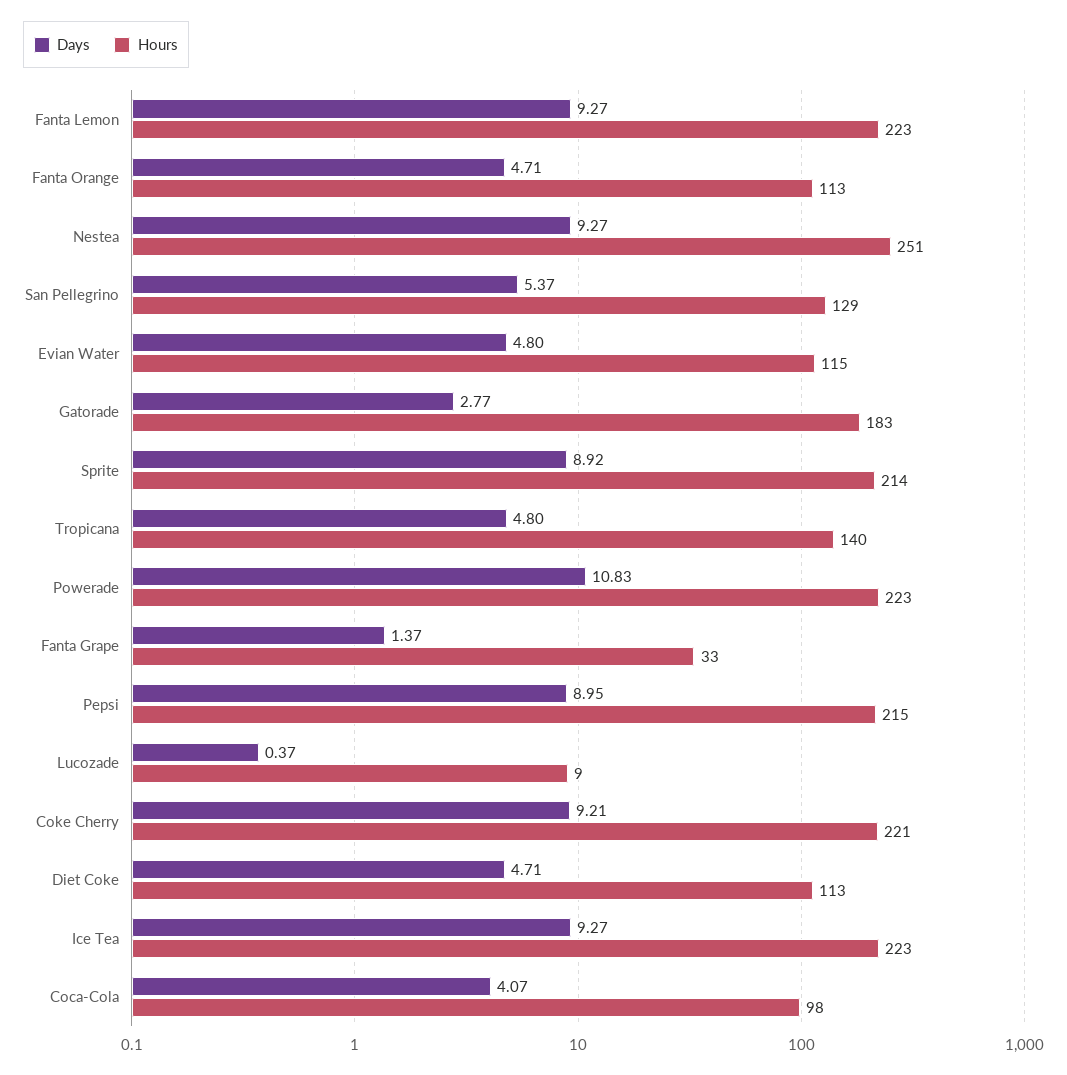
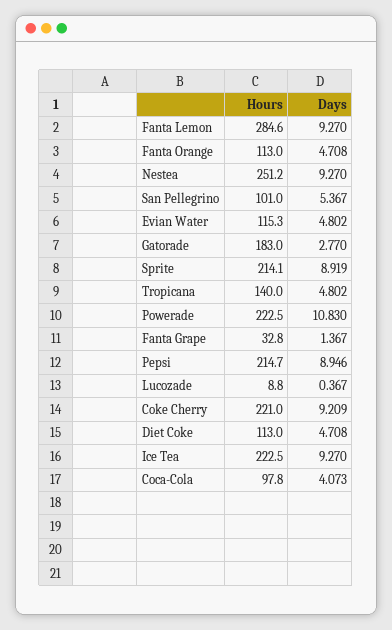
Hours, Fanta Lemon: 223 -> 284.6
Hours, San Pellegrino: 129 -> 101

